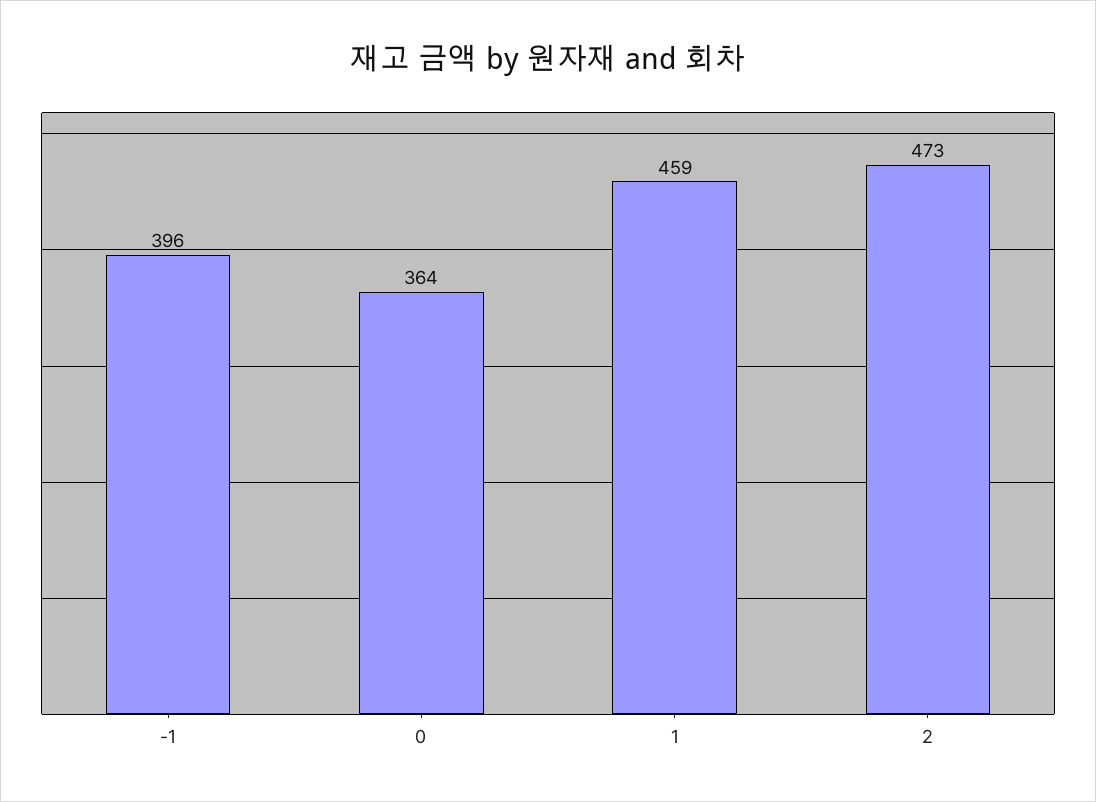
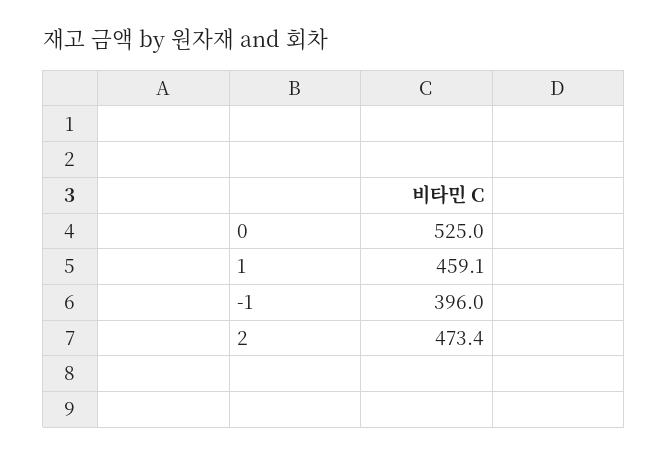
0: 364 -> 525

